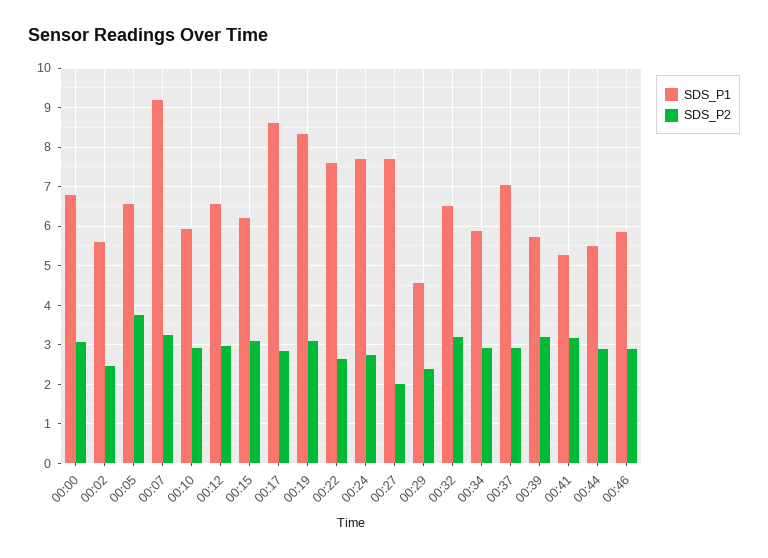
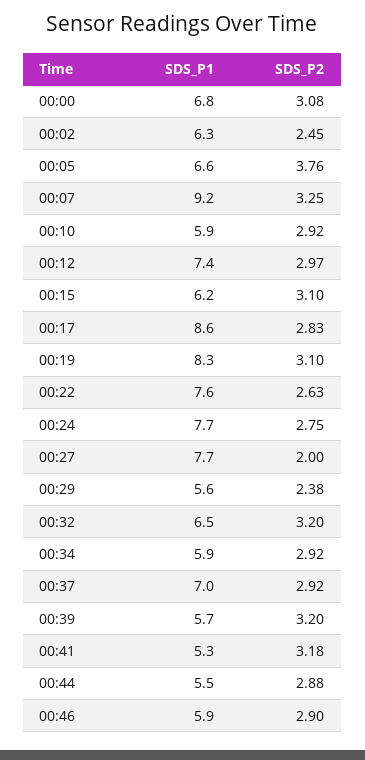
SDS_P1, 00:02: 5.6 -> 6.3
SDS_P1, 00:12: 6.6 -> 7.4
SDS_P1, 00:29: 4.6 -> 5.6

